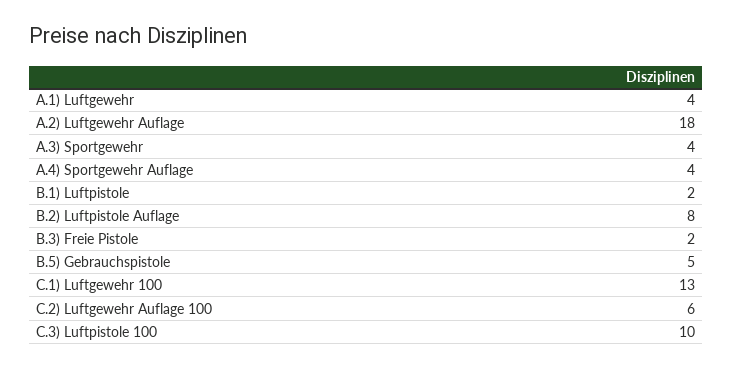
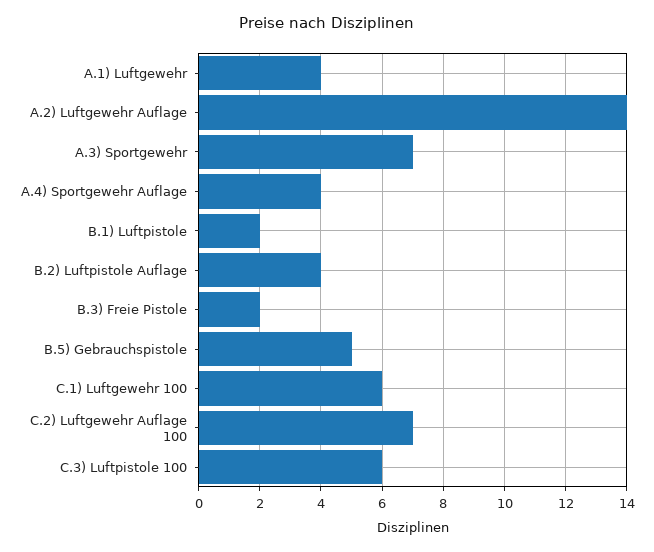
A.2) Luftgewehr Auflage: 18 -> 14
A.3) Sportgewehr: 4 -> 7
B.2) Luftpistole Auflage: 8 -> 4
C.1) Luftgewehr 100: 13 -> 6
C.2) Luftgewehr Auflage 100: 6 -> 7
C.3) Luftpistole 100: 10 -> 6

